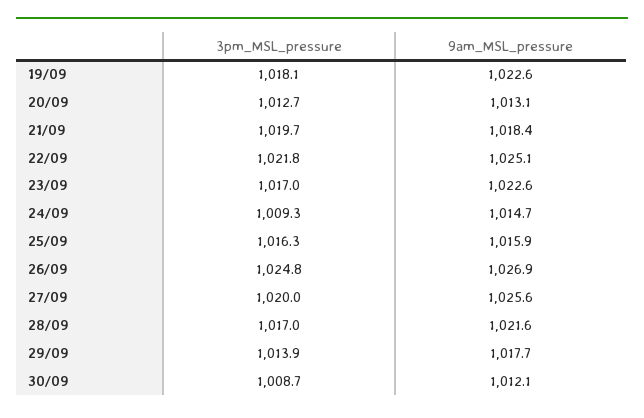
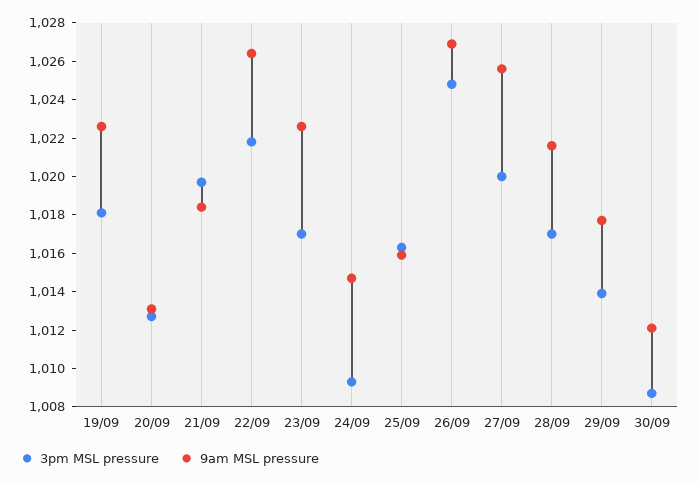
9am_MSL_pressure, 22/09: 1025.1 -> 1026.5

